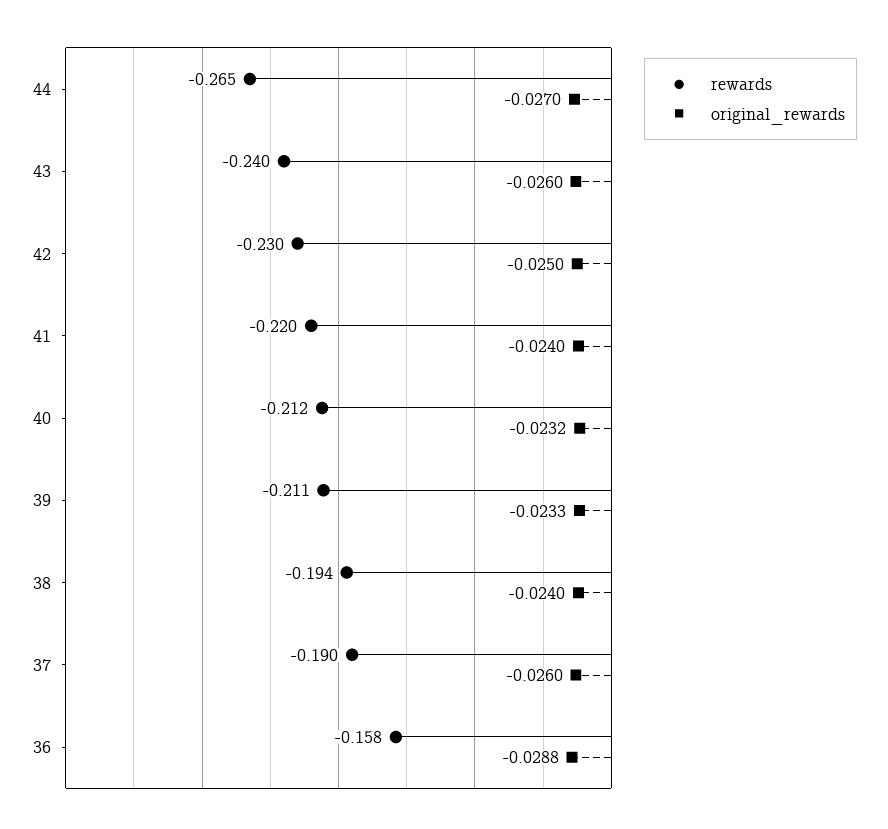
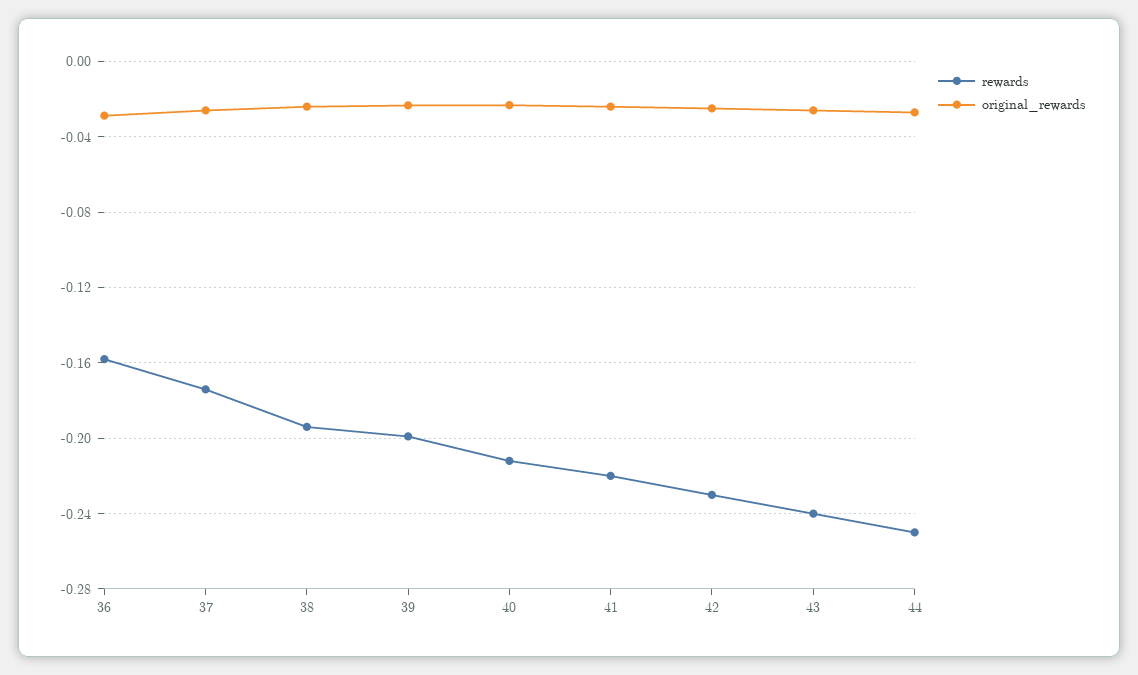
rewards, 44: -0.265 -> -0.25
rewards, 39: -0.211 -> -0.2
rewards, 37: -0.19 -> -0.175

